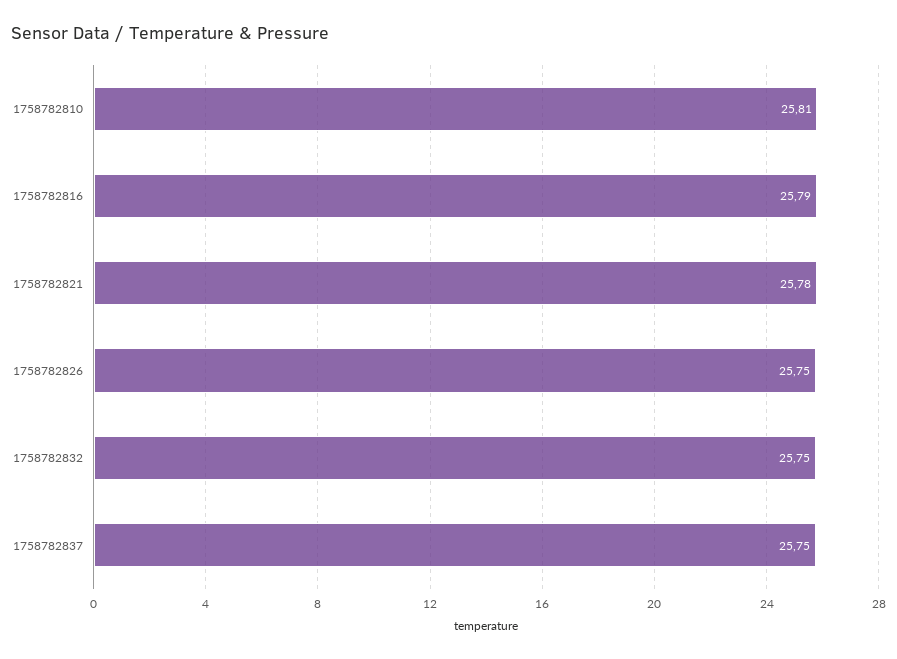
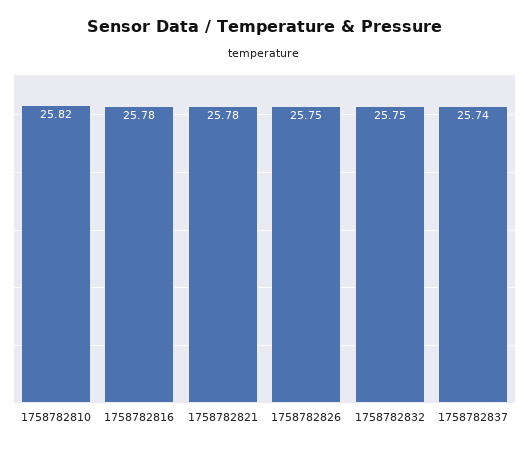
1758782810: 25.81 -> 25.82
1758782816: 25.79 -> 25.78
1758782837: 25.75 -> 25.74

